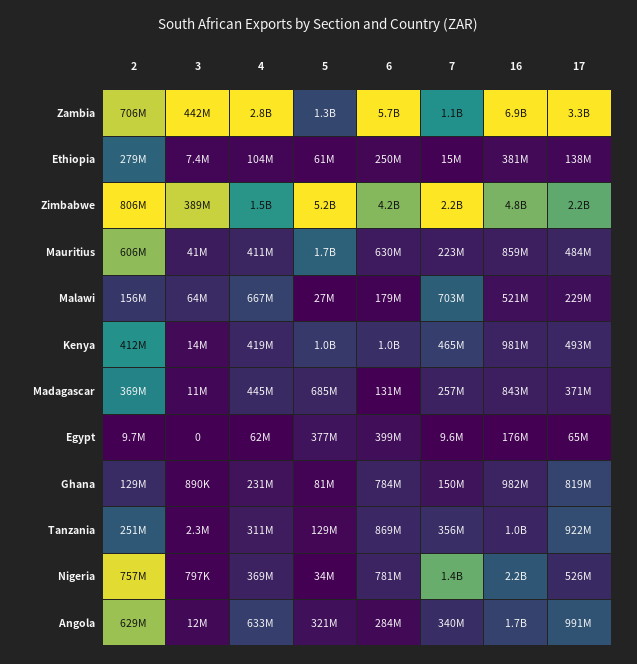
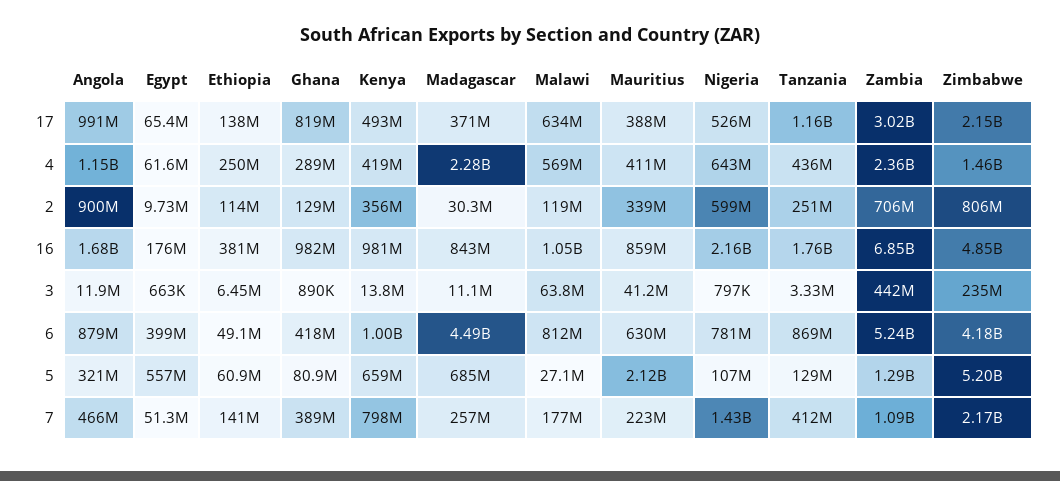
4, Zambia: 2800000000 -> 2360000000
6, Zambia: 5700000000 -> 5240000000
17, Zambia: 3300000000 -> 3020000000
2, Ethiopia: 279000000 -> 114000000
3, Ethiopia: 7400000 -> 6450000
4, Ethiopia: 104000000 -> 250000000
6, Ethiopia: 250000000 -> 49100000
7, Ethiopia: 15000000 -> 141000000
3, Zimbabwe: 389000000 -> 235000000
2, Mauritius: 606000000 -> 339000000
5, Mauritius: 1700000000 -> 2120000000
17, Mauritius: 484000000 -> 388000000
2, Malawi: 156000000 -> 119000000
4, Malawi: 667000000 -> 569000000
6, Malawi: 179000000 -> 812000000
7, Malawi: 703000000 -> 177000000
16, Malawi: 521000000 -> 1050000000
17, Malawi: 229000000 -> 634000000
2, Kenya: 412000000 -> 356000000
5, Kenya: 1000000000 -> 659000000
7, Kenya: 465000000 -> 798000000
2, Madagascar: 369000000 -> 30300000
4, Madagascar: 445000000 -> 2280000000
6, Madagascar: 131000000 -> 4490000000
3, Egypt: 0 -> 663000
5, Egypt: 377000000 -> 557000000
7, Egypt: 9600000 -> 51300000
4, Ghana: 231000000 -> 289000000
6, Ghana: 784000000 -> 418000000
7, Ghana: 150000000 -> 389000000
3, Tanzania: 2300000 -> 3330000
4, Tanzania: 311000000 -> 436000000
7, Tanzania: 356000000 -> 412000000
16, Tanzania: 1000000000 -> 1760000000
17, Tanzania: 922000000 -> 1160000000
2, Nigeria: 757000000 -> 599000000
4, Nigeria: 369000000 -> 643000000
5, Nigeria: 34000000 -> 107000000
2, Angola: 629000000 -> 900000000
4, Angola: 633000000 -> 1150000000
6, Angola: 284000000 -> 879000000
7, Angola: 340000000 -> 466000000

